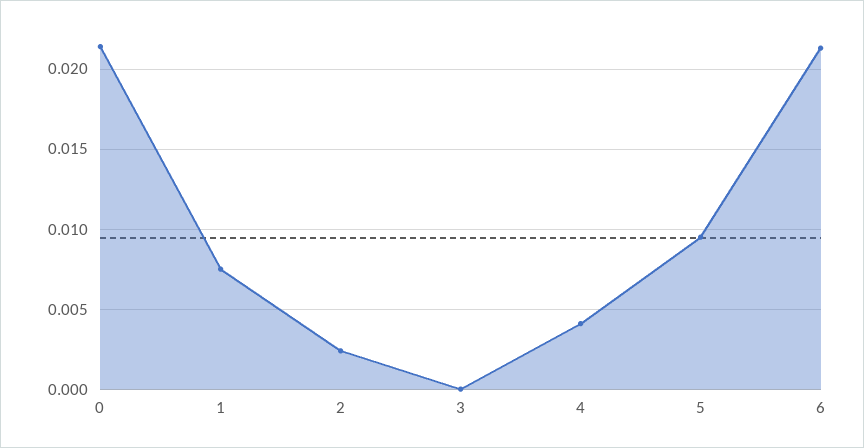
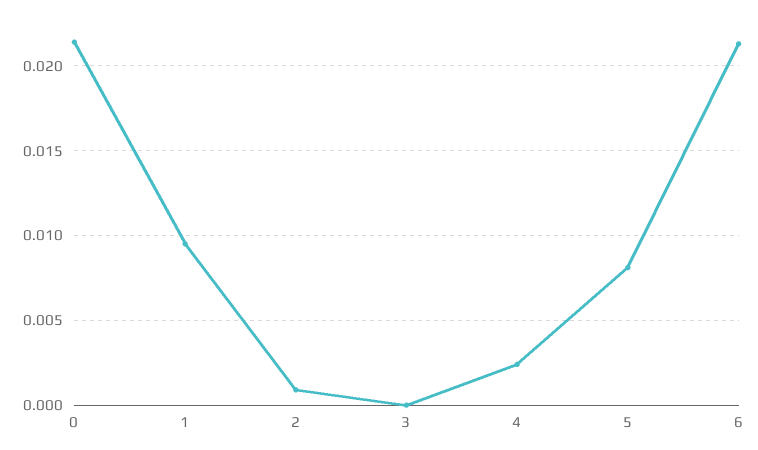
1: 0.0075 -> 0.0095
2: 0.0025 -> 0.001
4: 0.004 -> 0.0025
5: 0.0095 -> 0.008

